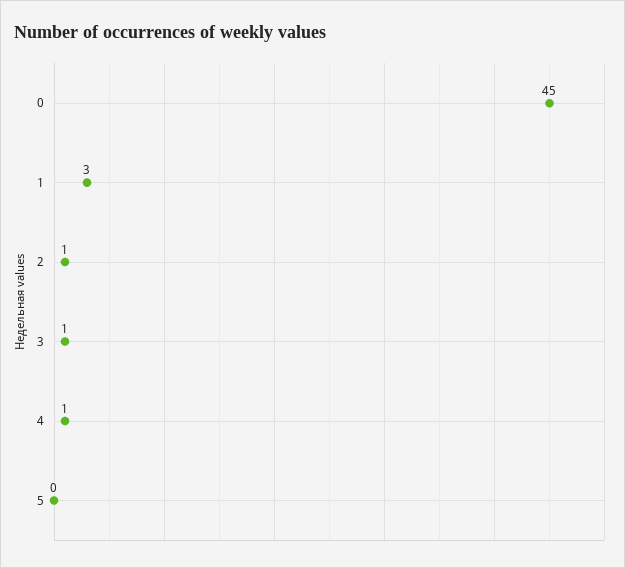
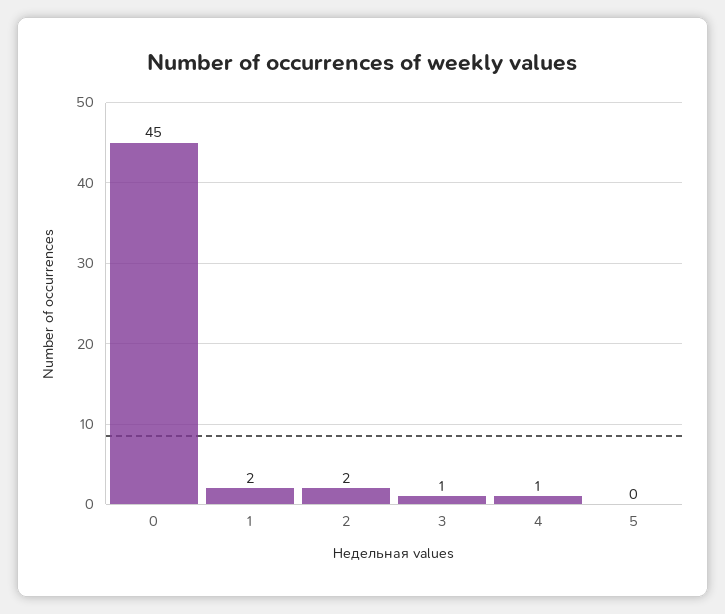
1: 3 -> 2
2: 1 -> 2

